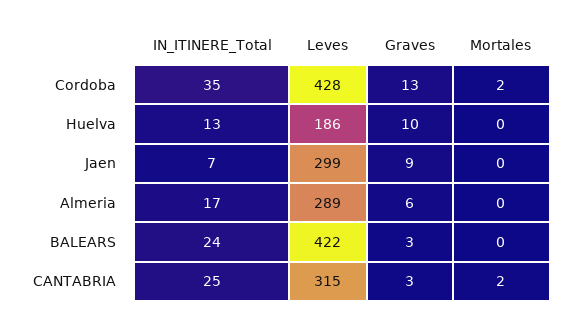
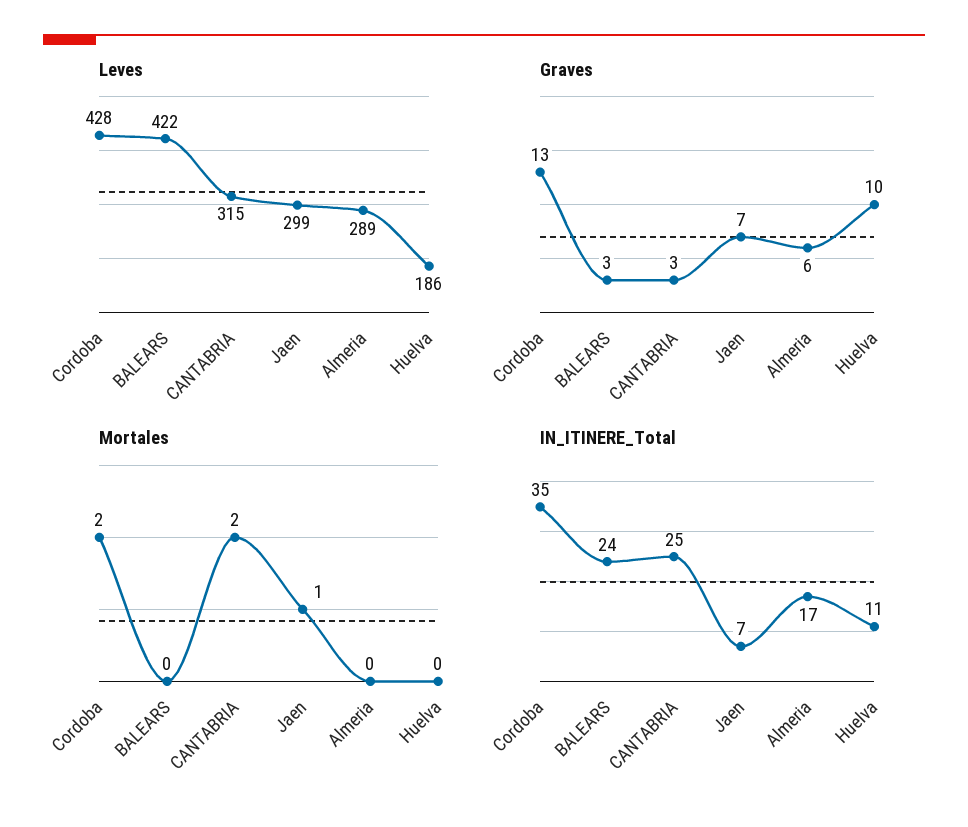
IN_ITINERE_Total, Huelva: 13 -> 11
Graves, Jaen: 9 -> 7
Mortales, Jaen: 0 -> 1

